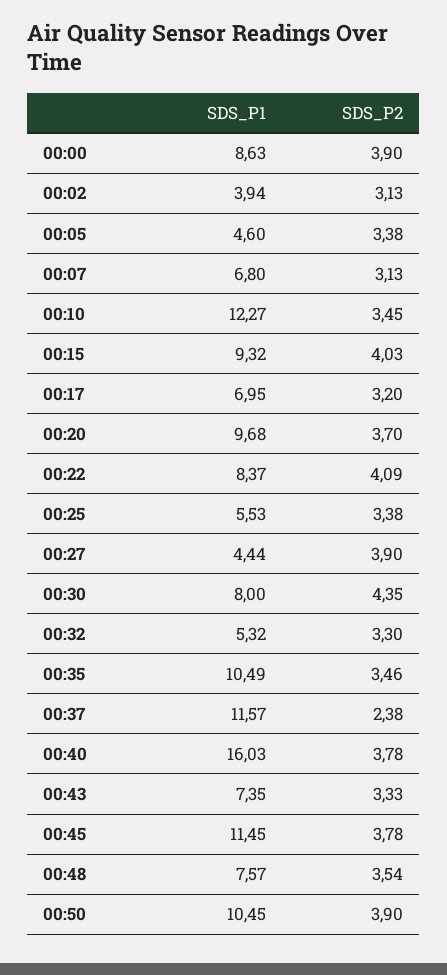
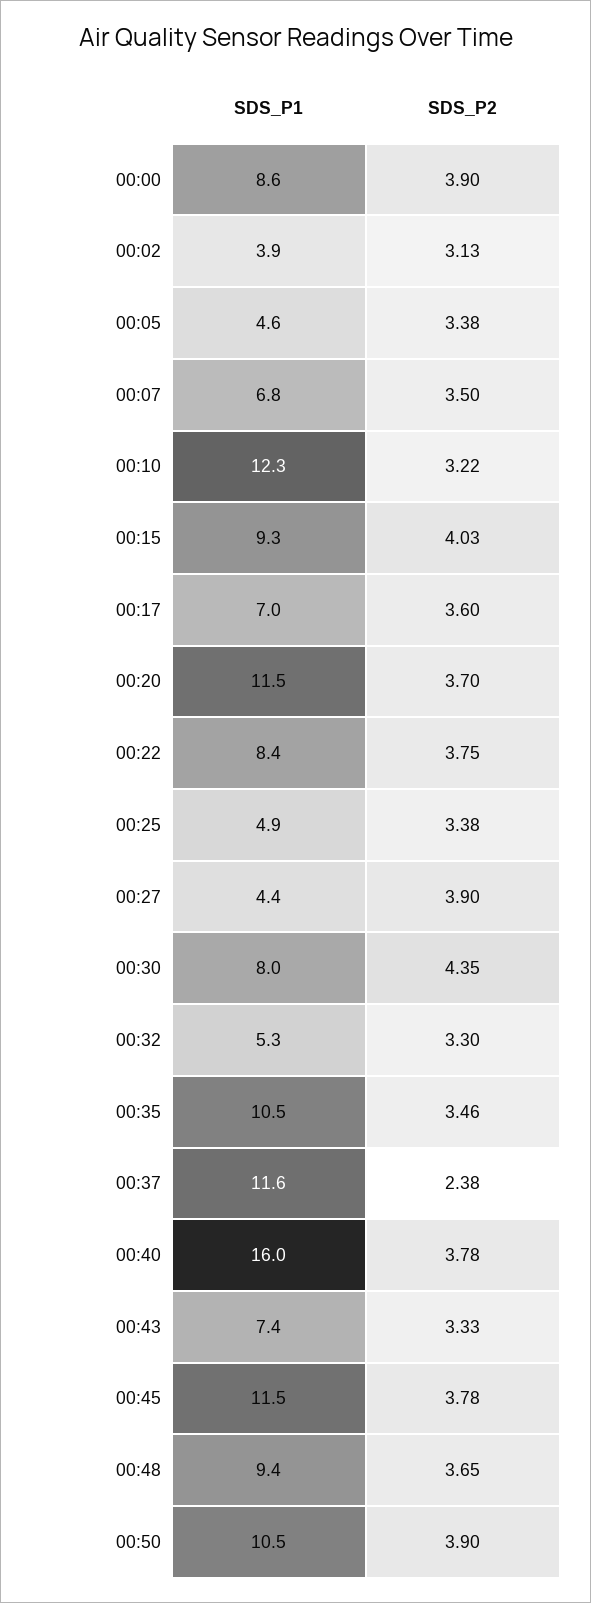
SDS_P2, 00:07: 3.13 -> 3.5
SDS_P2, 00:10: 3.45 -> 3.22
SDS_P2, 00:17: 3.2 -> 3.6
SDS_P1, 00:20: 9.68 -> 11.5
SDS_P2, 00:22: 4.09 -> 3.75
SDS_P1, 00:25: 5.53 -> 4.9
SDS_P1, 00:48: 7.57 -> 9.4
SDS_P2, 00:48: 3.54 -> 3.65

